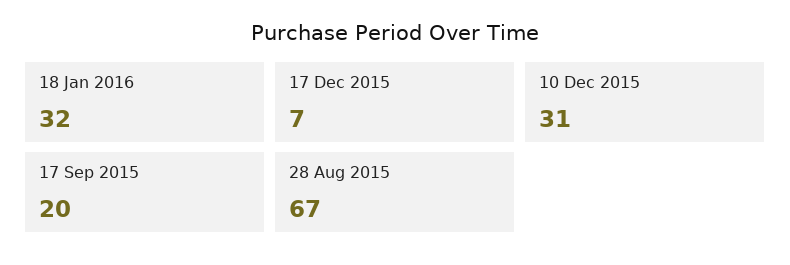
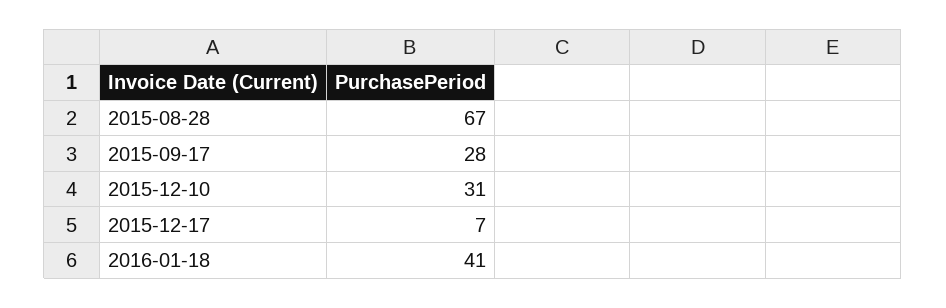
18 Jan 2016: 32 -> 41
17 Sep 2015: 20 -> 28

